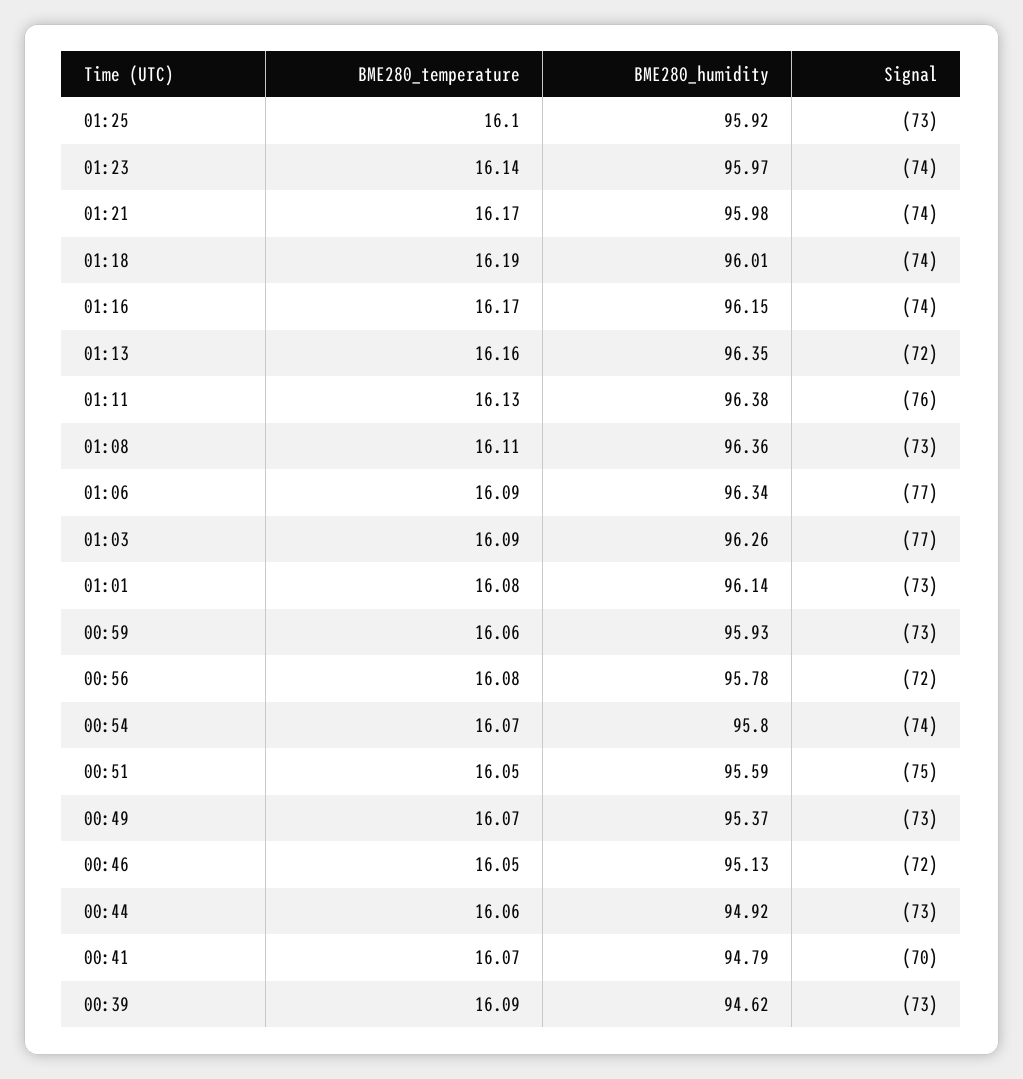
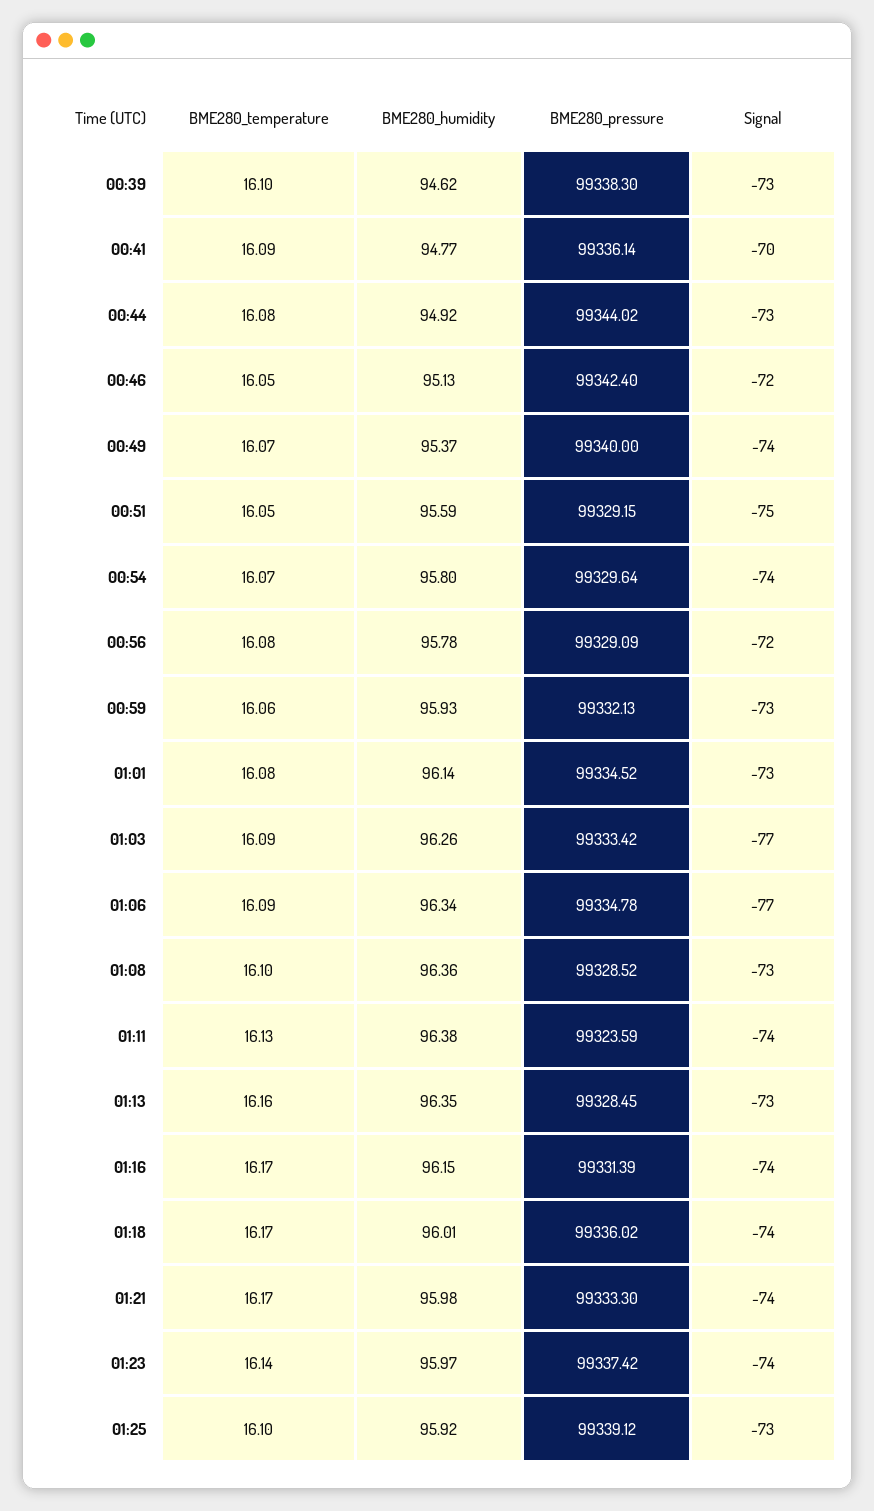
BME280_temperature, 01:18: 16.19 -> 16.17
Signal, 01:13: -72 -> -73
Signal, 01:11: -76 -> -74
BME280_temperature, 01:08: 16.11 -> 16.1
Signal, 00:49: -73 -> -74
BME280_temperature, 00:44: 16.06 -> 16.08
BME280_temperature, 00:41: 16.07 -> 16.09
BME280_humidity, 00:41: 94.79 -> 94.77
BME280_temperature, 00:39: 16.09 -> 16.1
BME280_pressure, 00:39: none -> 99338.3
BME280_pressure, 00:41: none -> 99336.14
BME280_pressure, 00:44: none -> 99344.02
BME280_pressure, 00:46: none -> 99342.4
BME280_pressure, 00:49: none -> 99340
BME280_pressure, 00:51: none -> 99329.15
BME280_pressure, 00:54: none -> 99329.64
BME280_pressure, 00:56: none -> 99329.09
BME280_pressure, 00:59: none -> 99332.13
BME280_pressure, 01:01: none -> 99334.52
BME280_pressure, 01:03: none -> 99333.42
BME280_pressure, 01:06: none -> 99334.78
BME280_pressure, 01:08: none -> 99328.52
BME280_pressure, 01:11: none -> 99323.59
BME280_pressure, 01:13: none -> 99328.45
BME280_pressure, 01:16: none -> 99331.39
BME280_pressure, 01:18: none -> 99336.02
BME280_pressure, 01:21: none -> 99333.3
BME280_pressure, 01:23: none -> 99337.42
BME280_pressure, 01:25: none -> 99339.12

